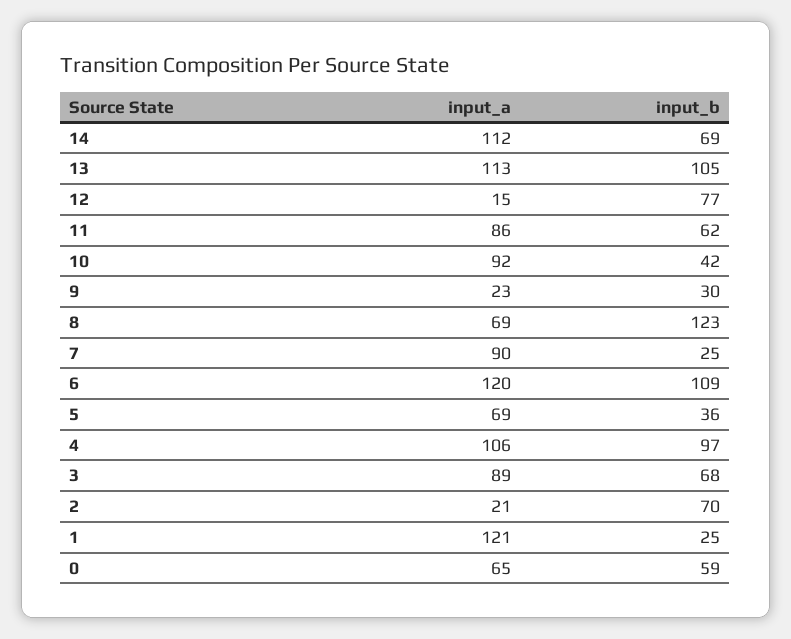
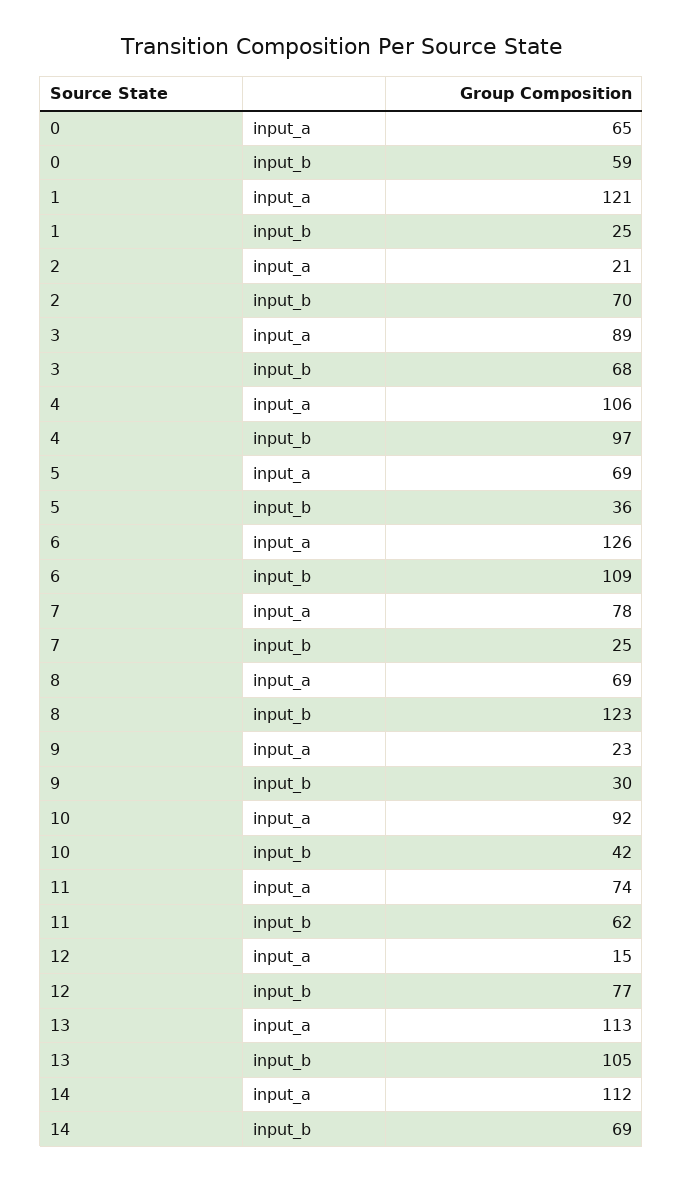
input_a, 11: 86 -> 74
input_a, 7: 90 -> 78
input_a, 6: 120 -> 126

